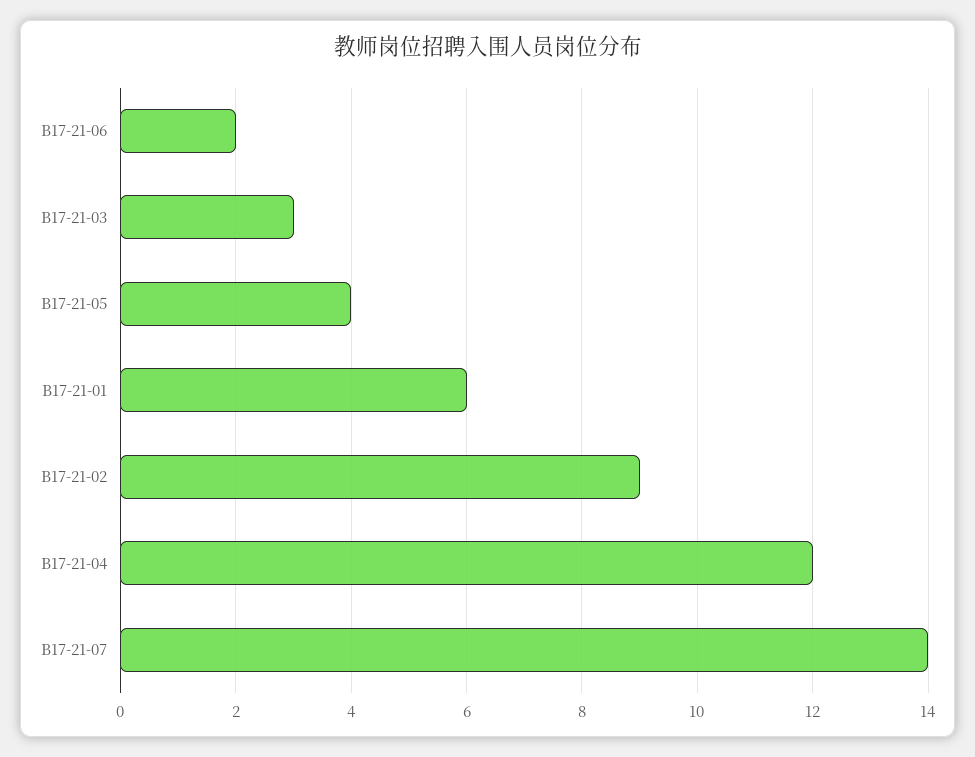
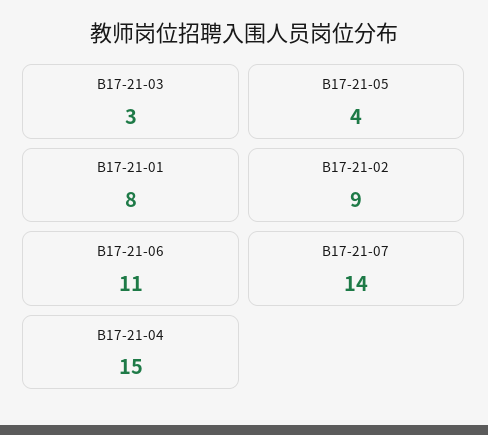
B17-21-06: 2 -> 11
B17-21-01: 6 -> 8
B17-21-04: 12 -> 15

